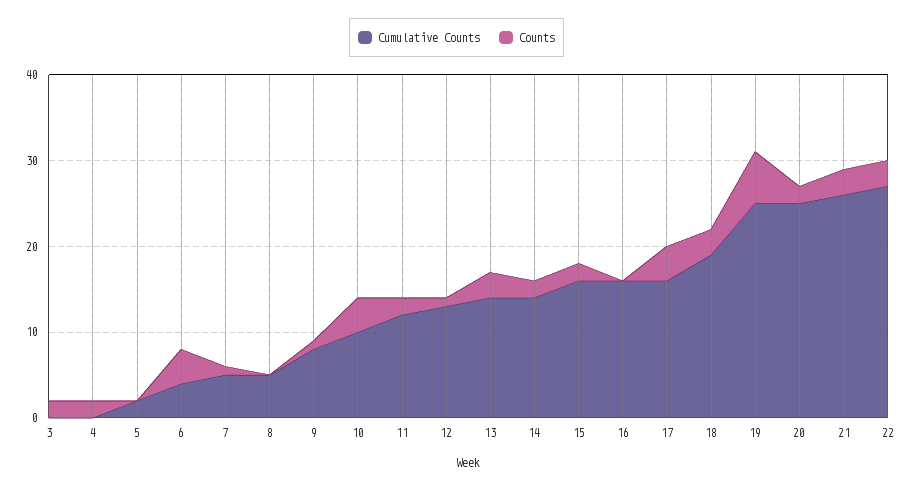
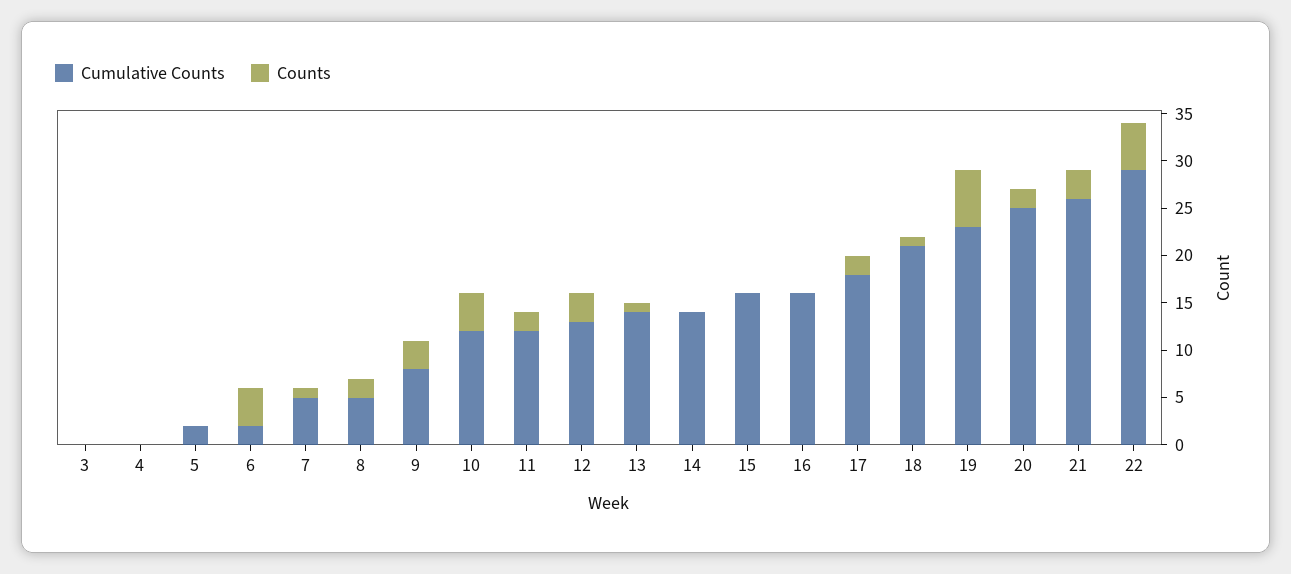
Counts, 3: 2 -> 0
Counts, 4: 2 -> 0
Cumulative Counts, 6: 4 -> 2
Counts, 8: 0 -> 2
Counts, 9: 1 -> 3
Cumulative Counts, 10: 10 -> 12
Counts, 12: 1 -> 3
Counts, 13: 3 -> 1
Counts, 14: 2 -> 0
Counts, 15: 2 -> 0
Cumulative Counts, 17: 16 -> 18
Counts, 17: 4 -> 2
Cumulative Counts, 18: 19 -> 21
Counts, 18: 3 -> 1
Cumulative Counts, 19: 25 -> 23
Cumulative Counts, 22: 27 -> 29
Counts, 22: 3 -> 5

